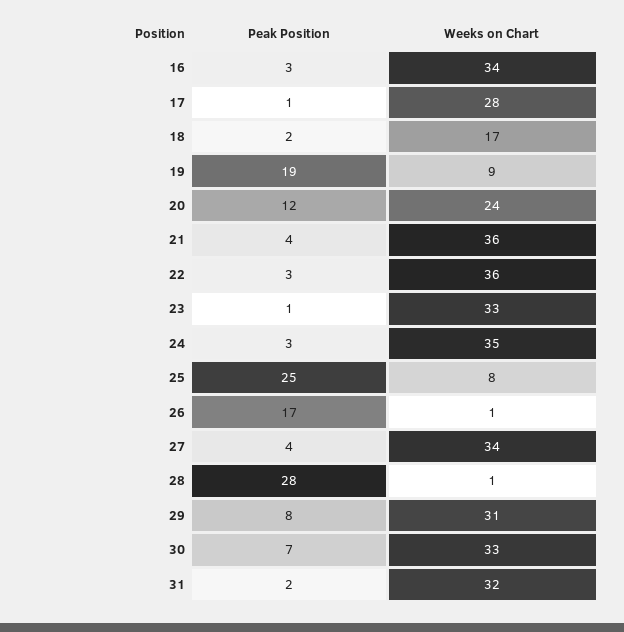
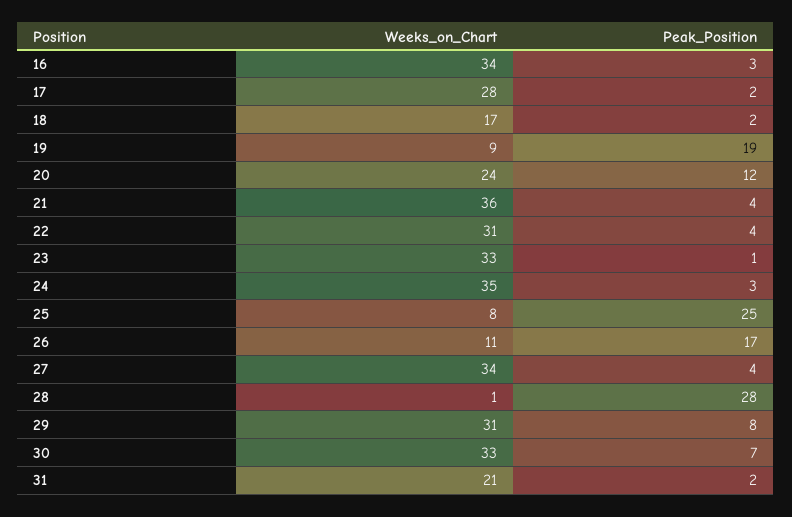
Peak Position, 17: 1 -> 2
Peak Position, 22: 3 -> 4
Weeks on Chart, 22: 36 -> 31
Weeks on Chart, 26: 1 -> 11
Weeks on Chart, 31: 32 -> 21

